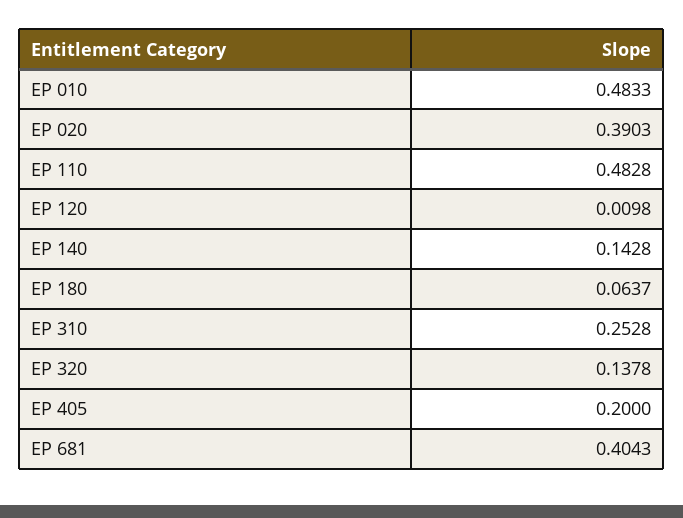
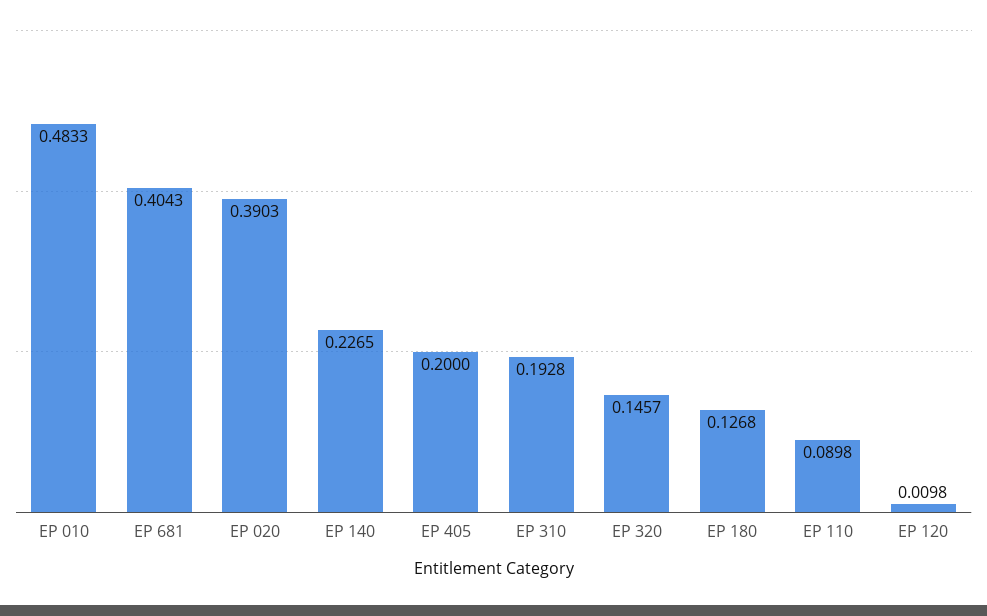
EP 110: 0.4828 -> 0.0898
EP 140: 0.1428 -> 0.2265
EP 180: 0.0637 -> 0.1268
EP 310: 0.2528 -> 0.1928
EP 320: 0.1378 -> 0.1457

